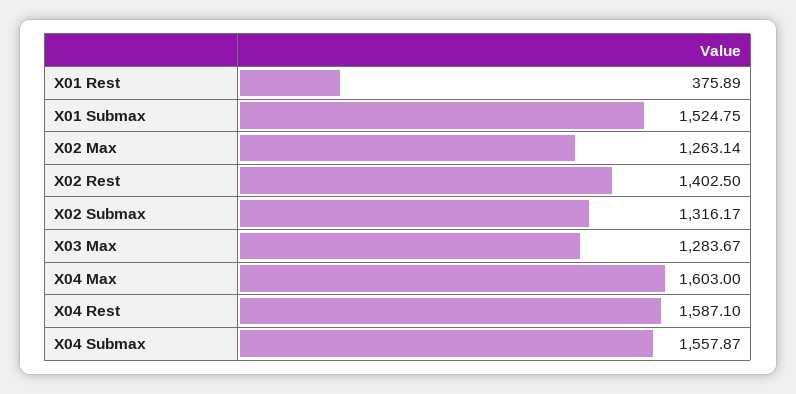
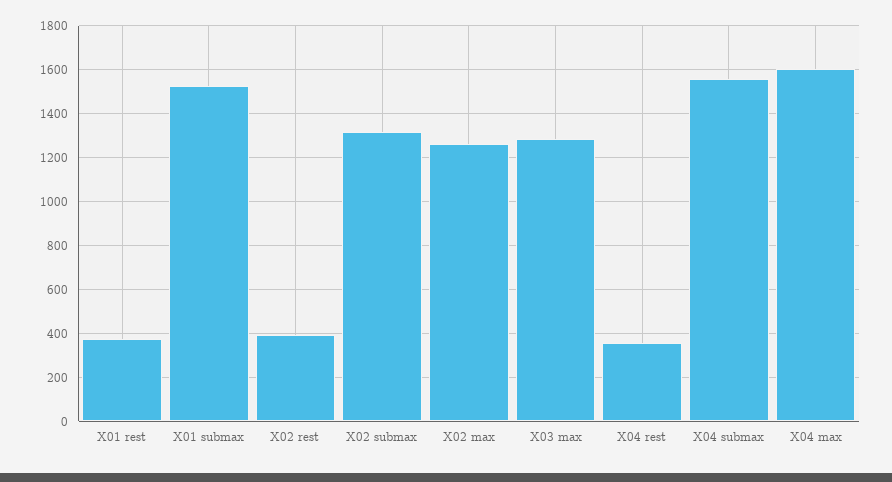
X02 Rest: 1402.5 -> 400
X04 Rest: 1587.1 -> 350

